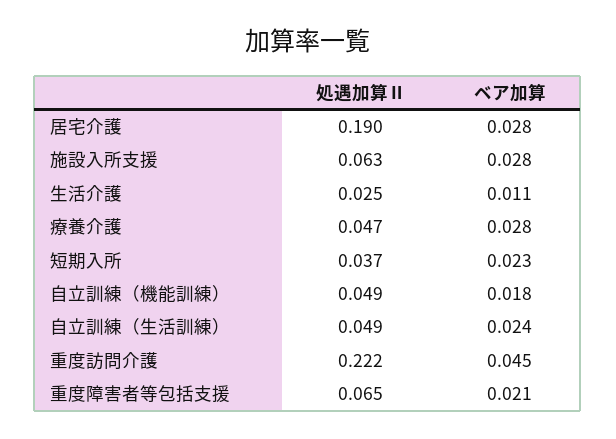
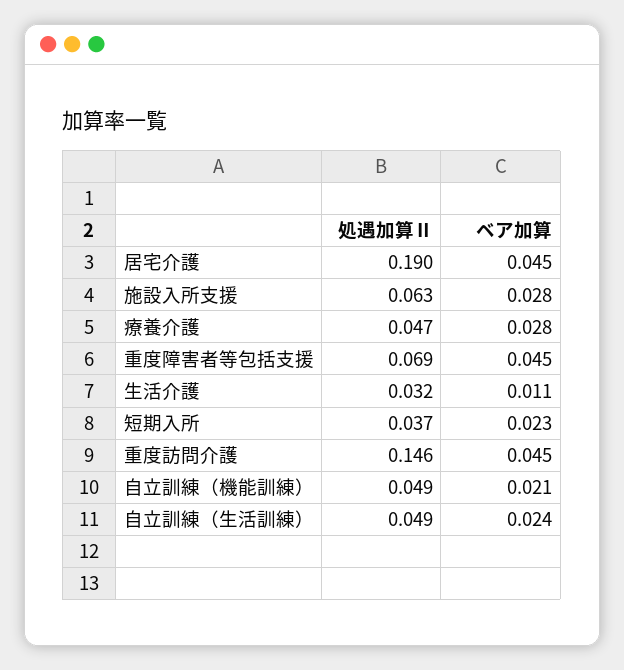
ベア加算, 居宅介護: 0.028 -> 0.045
処遇加算Ⅱ, 生活介護: 0.025 -> 0.032
ベア加算, 自立訓練（機能訓練）: 0.018 -> 0.021
処遇加算Ⅱ, 重度訪問介護: 0.222 -> 0.146
処遇加算Ⅱ, 重度障害者等包括支援: 0.065 -> 0.069
ベア加算, 重度障害者等包括支援: 0.021 -> 0.045

